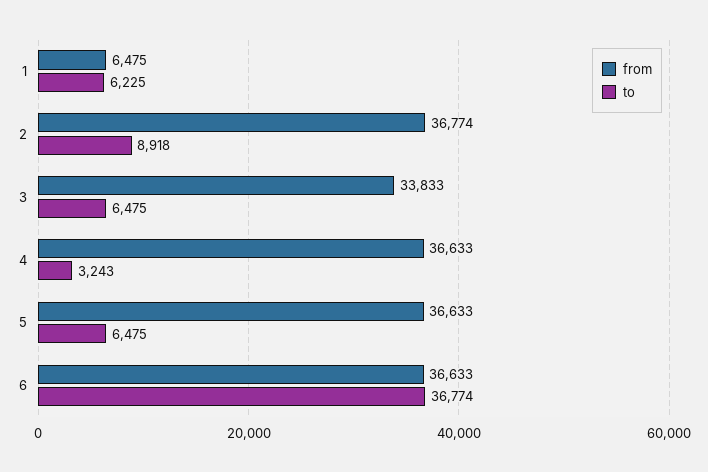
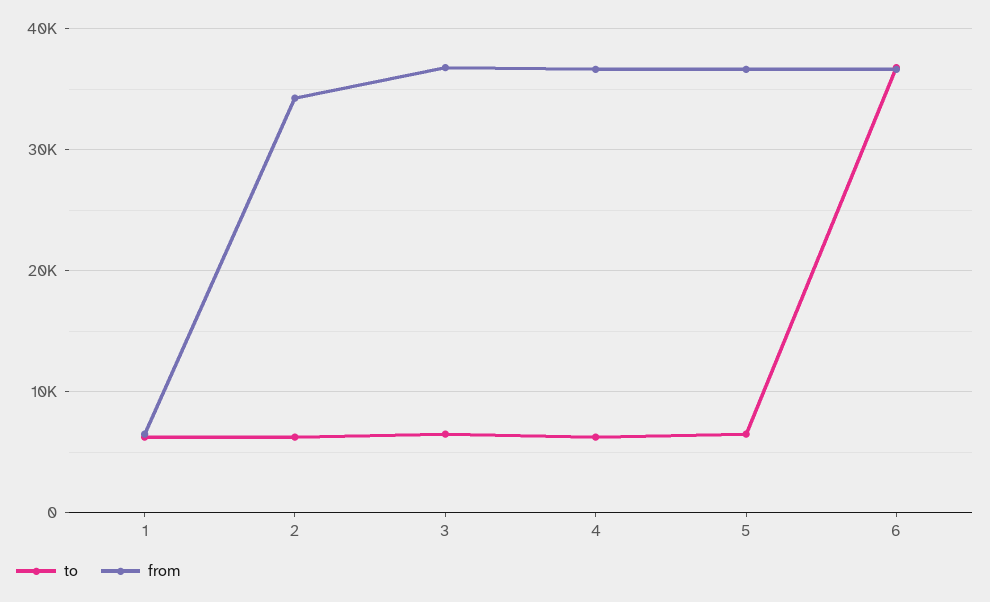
from, 2: 36774 -> 34000
to, 2: 8918 -> 6000
from, 3: 33833 -> 37000
to, 4: 3243 -> 6000

